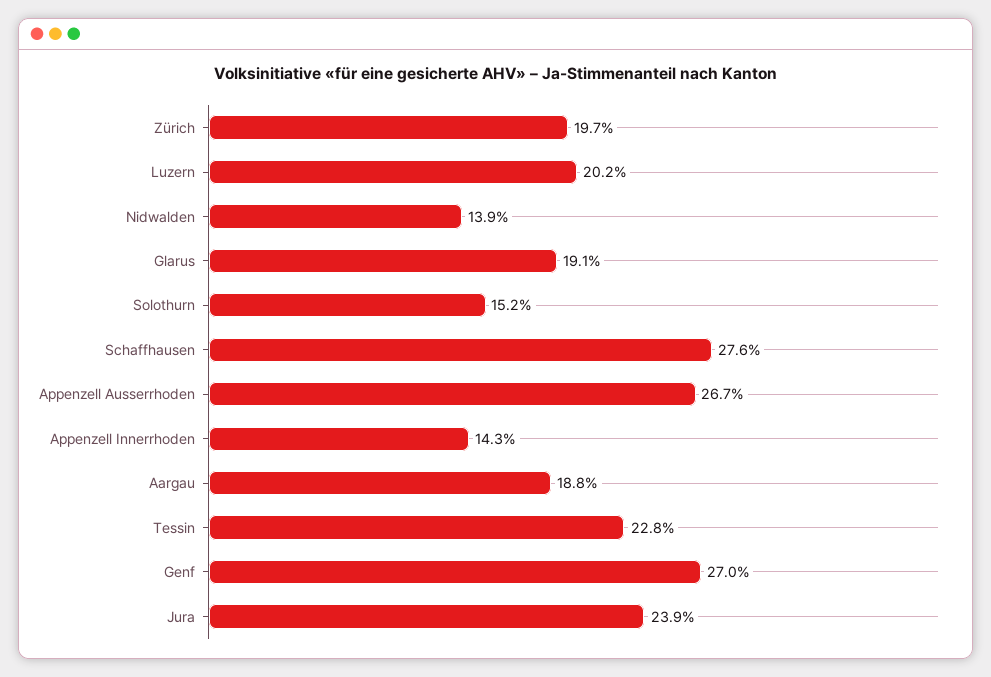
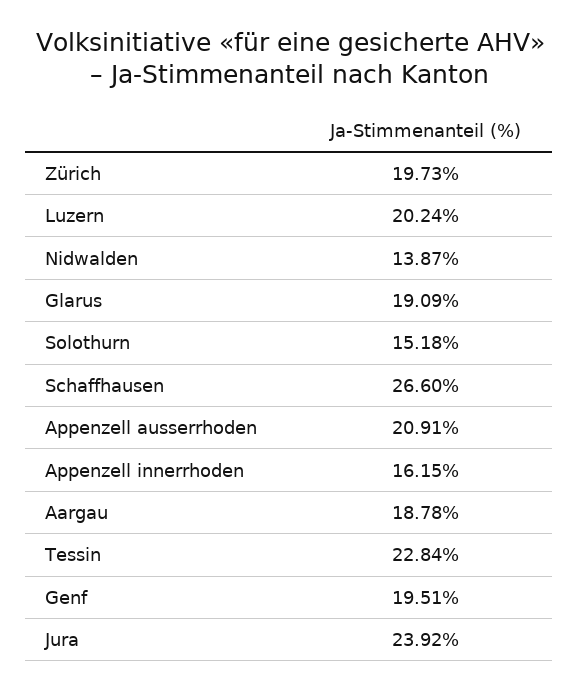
Schaffhausen: 27.6 -> 26.6
Appenzell Ausserrhoden: 26.7 -> 20.91
Appenzell Innerrhoden: 14.3 -> 16.15
Genf: 27 -> 19.51

